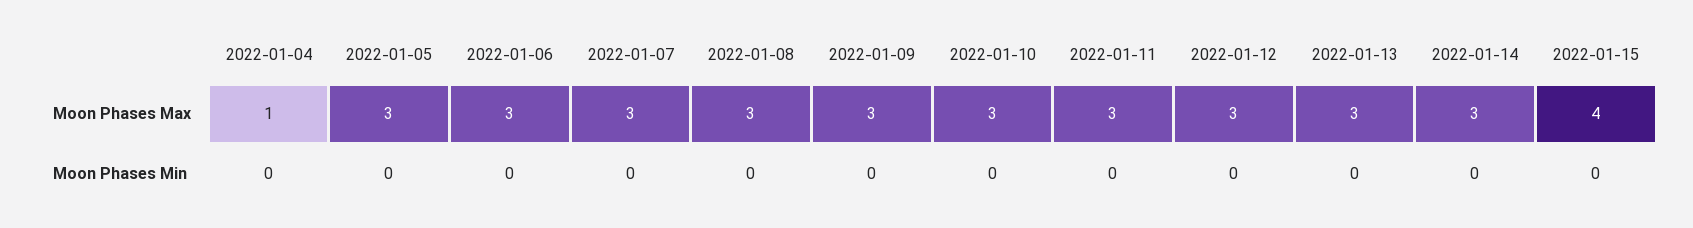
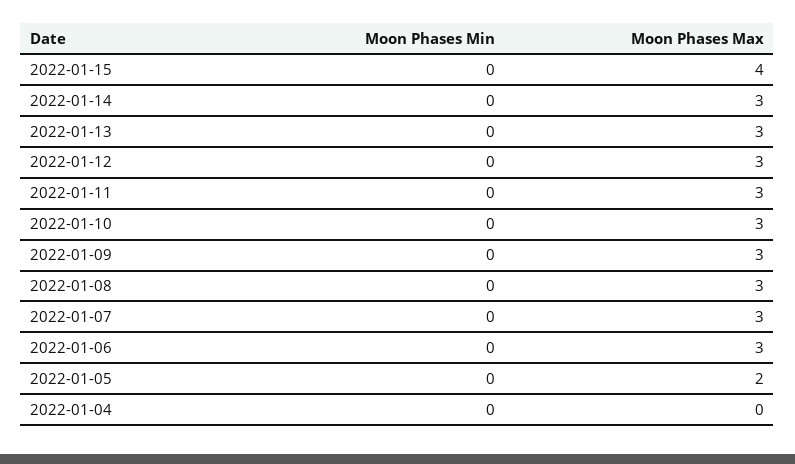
2022-01-04, Moon Phases Max: 1 -> 0
2022-01-05, Moon Phases Max: 3 -> 2

